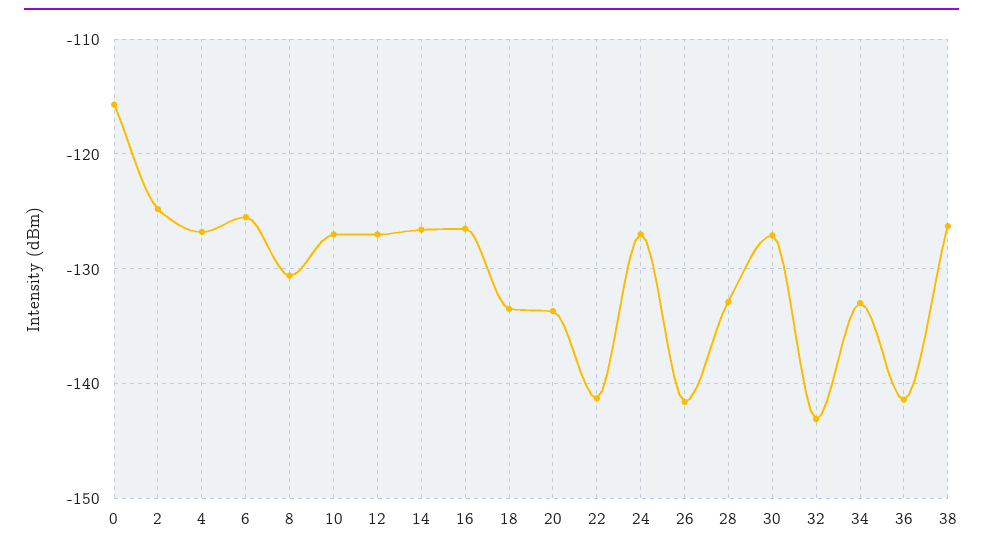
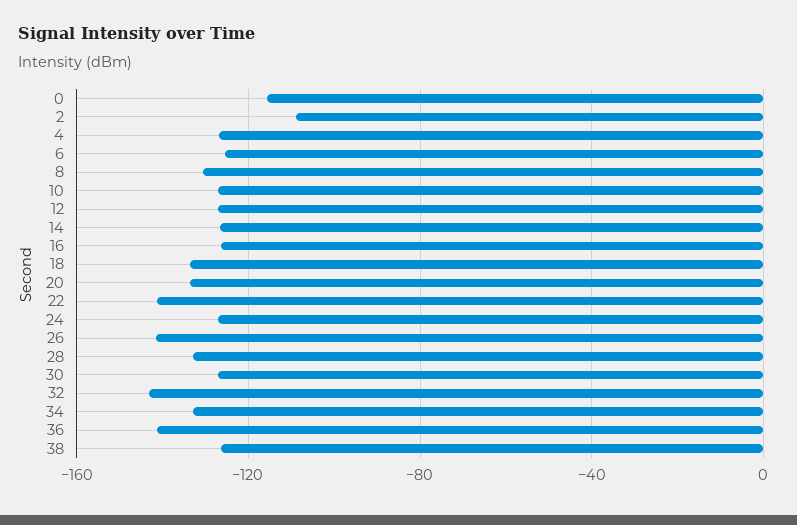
2: -125 -> -110

